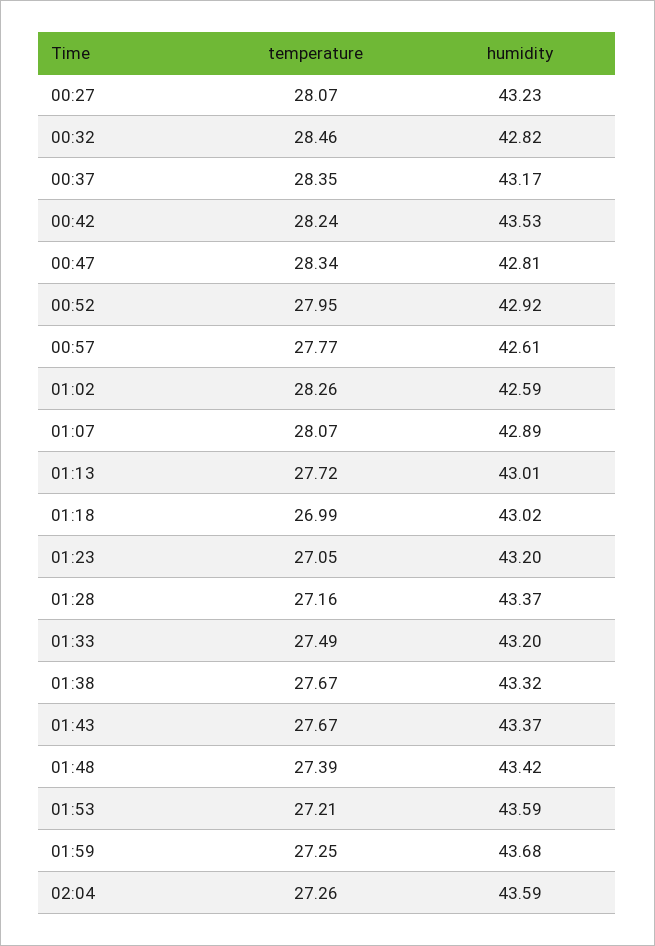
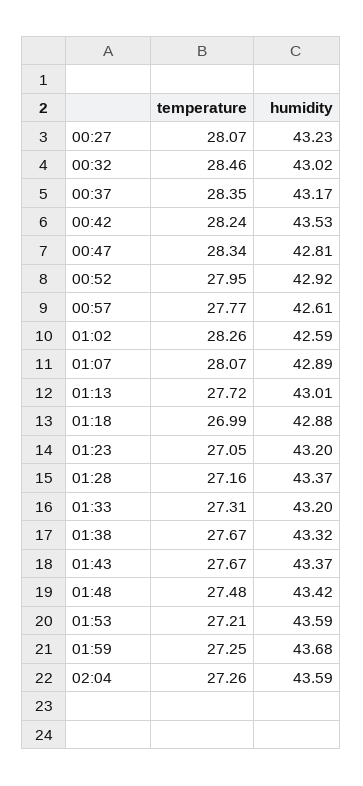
humidity, 00:32: 42.82 -> 43.02
humidity, 01:18: 43.02 -> 42.88
temperature, 01:33: 27.49 -> 27.31
temperature, 01:48: 27.39 -> 27.48

